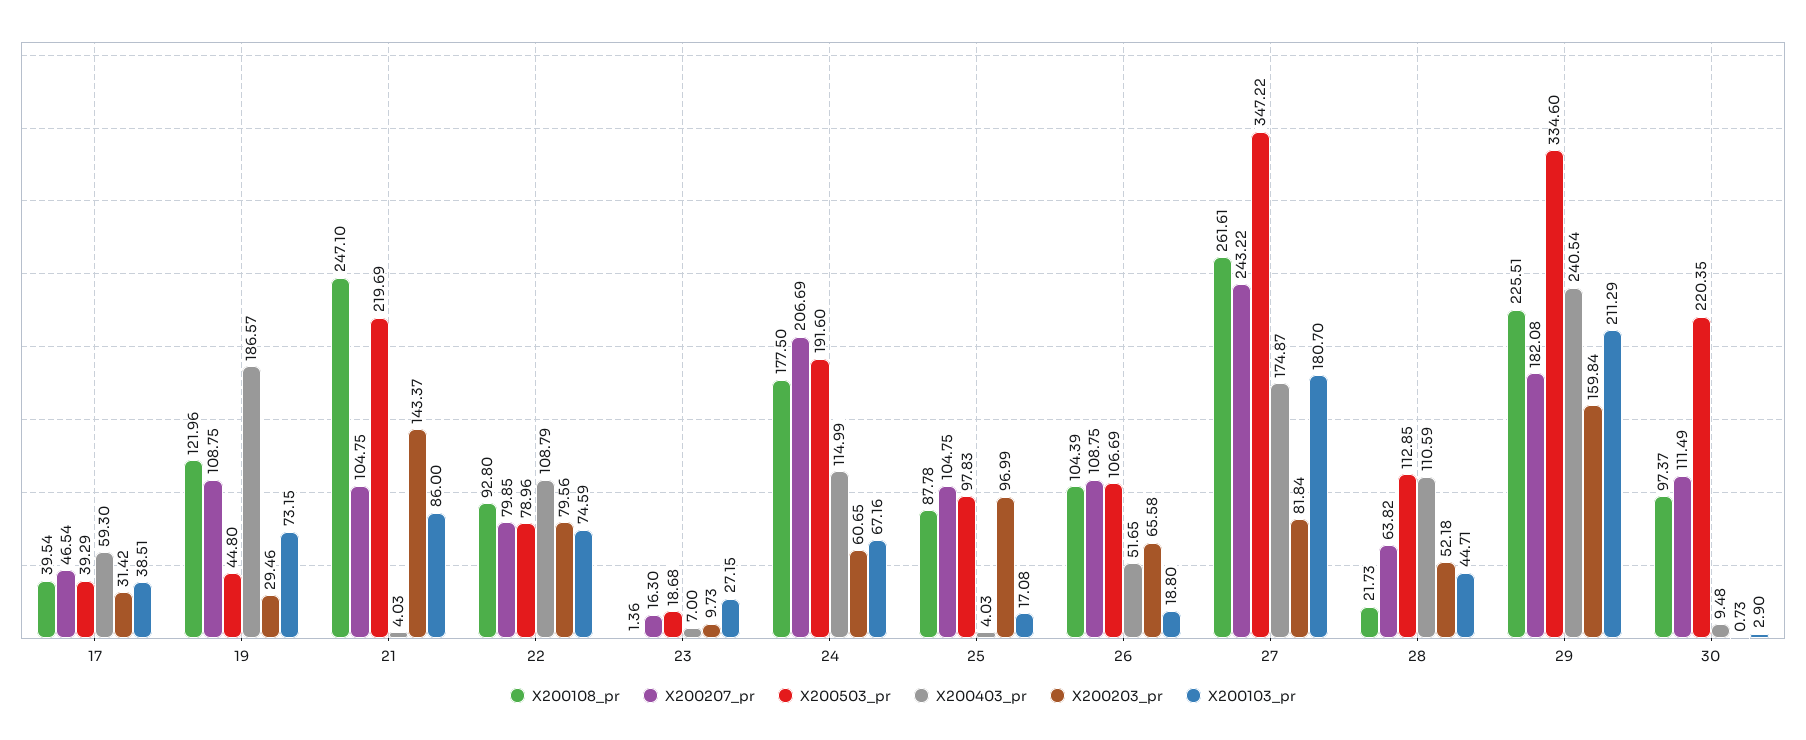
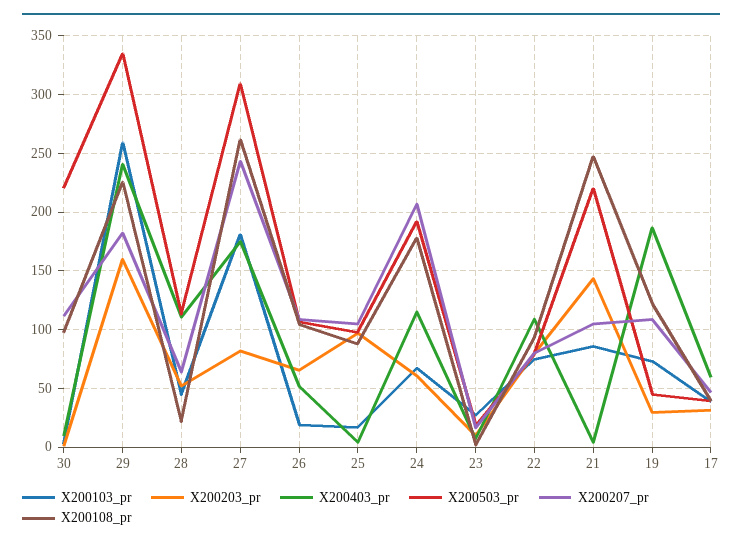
X200503_pr, 27: 347.22 -> 310
X200103_pr, 29: 211.29 -> 260

